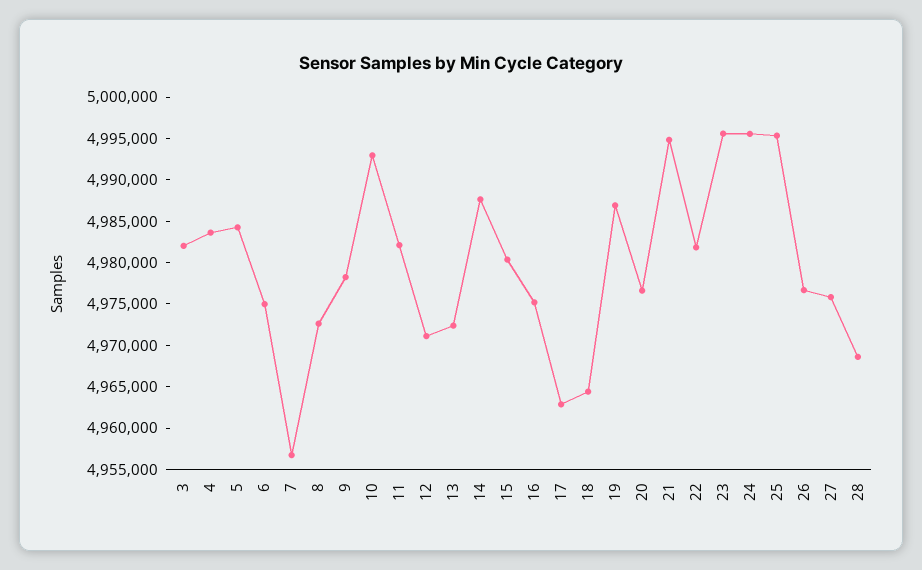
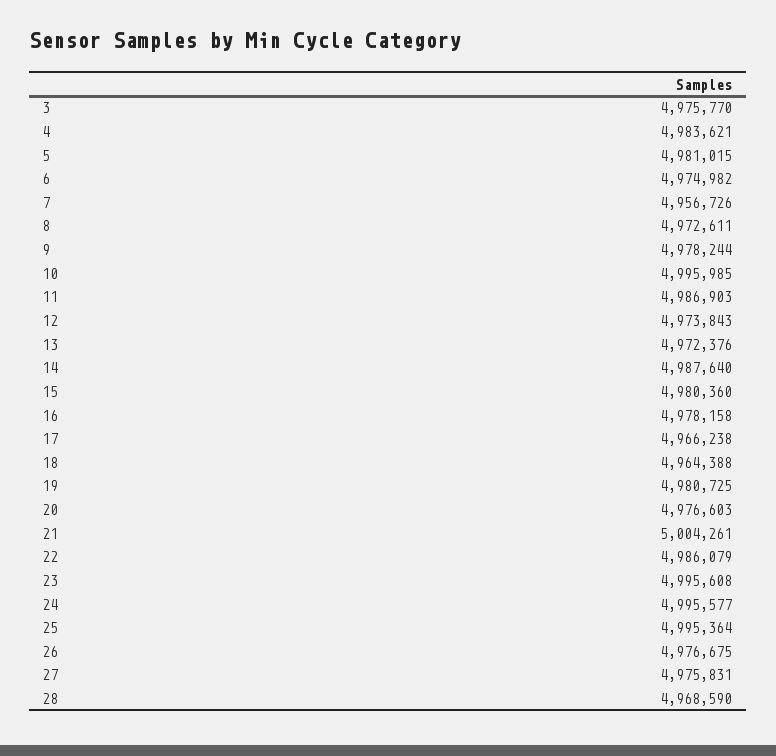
3: 4982000 -> 4975770
5: 4984000 -> 4981015
10: 4993000 -> 4995985
11: 4982000 -> 4986903
12: 4971000 -> 4973843
16: 4975000 -> 4978158
17: 4963000 -> 4966238
19: 4987000 -> 4980725
21: 4995000 -> 5004261
22: 4982000 -> 4986079

